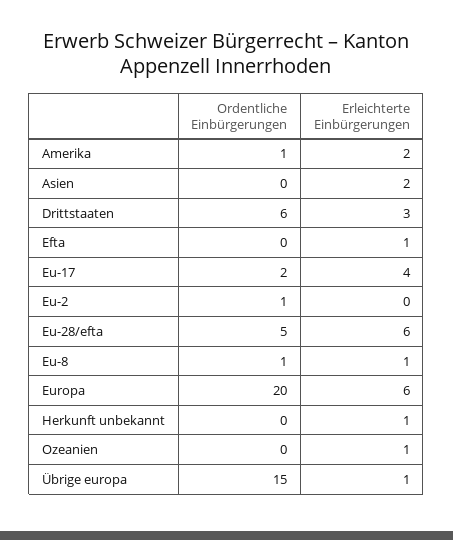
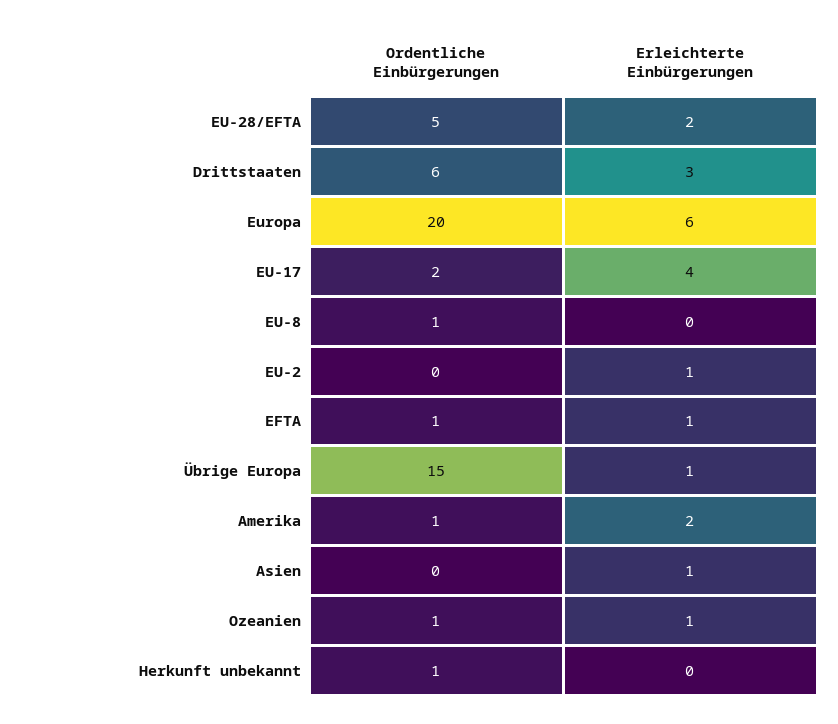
Erleichterte Einbürgerungen, Asien: 2 -> 1
Ordentliche Einbürgerungen, Efta: 0 -> 1
Ordentliche Einbürgerungen, Eu-2: 1 -> 0
Erleichterte Einbürgerungen, Eu-2: 0 -> 1
Erleichterte Einbürgerungen, Eu-28/efta: 6 -> 2
Erleichterte Einbürgerungen, Eu-8: 1 -> 0
Ordentliche Einbürgerungen, Herkunft unbekannt: 0 -> 1
Erleichterte Einbürgerungen, Herkunft unbekannt: 1 -> 0
Ordentliche Einbürgerungen, Ozeanien: 0 -> 1

